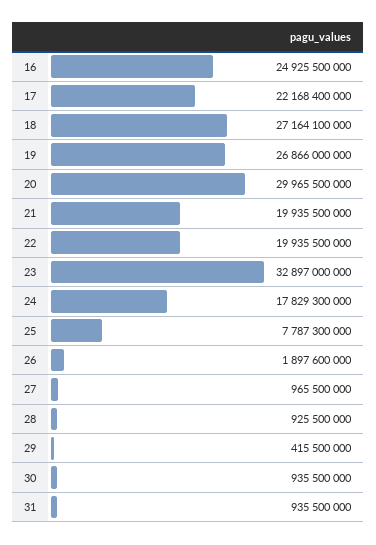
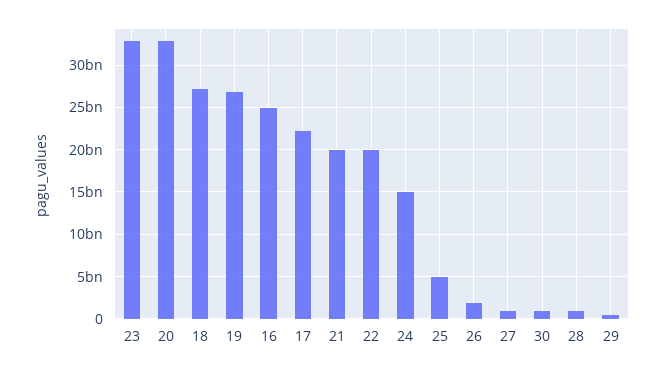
20: 29965500000 -> 33000000000
24: 17829300000 -> 15000000000
25: 7787300000 -> 5000000000
31: 935500000 -> none

